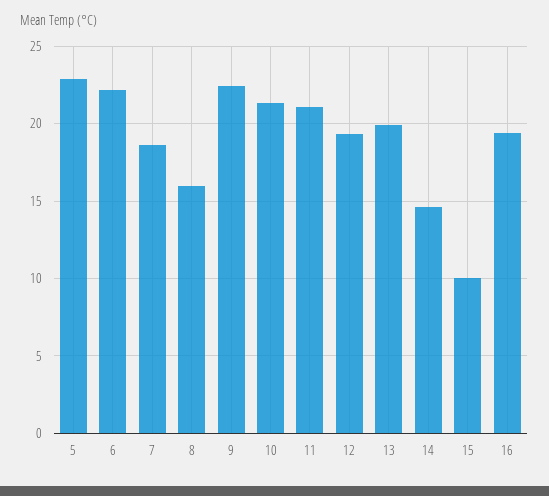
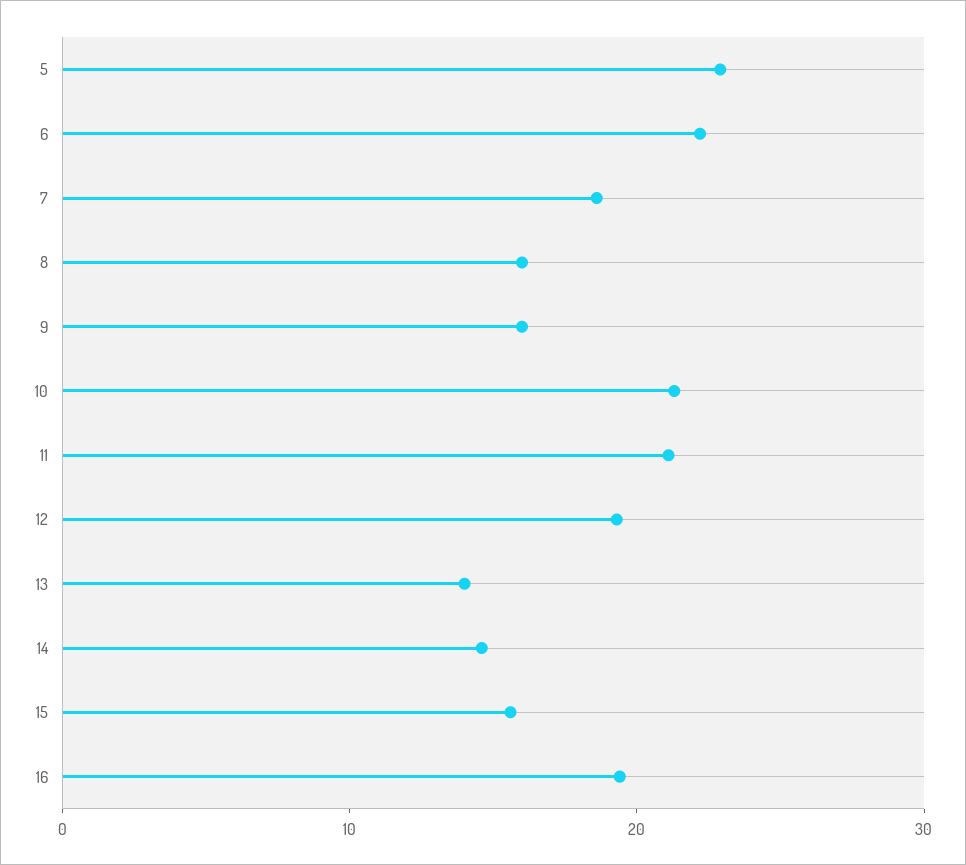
9: 22.5 -> 16
13: 20 -> 14
15: 10 -> 16

